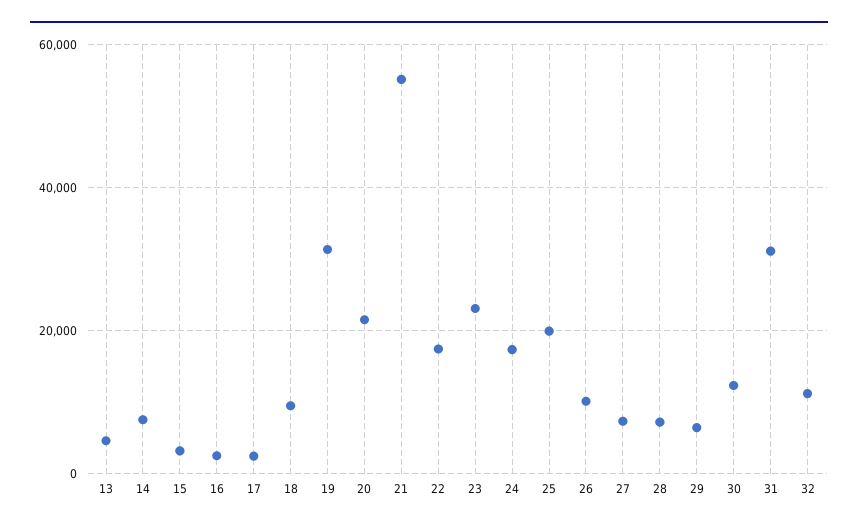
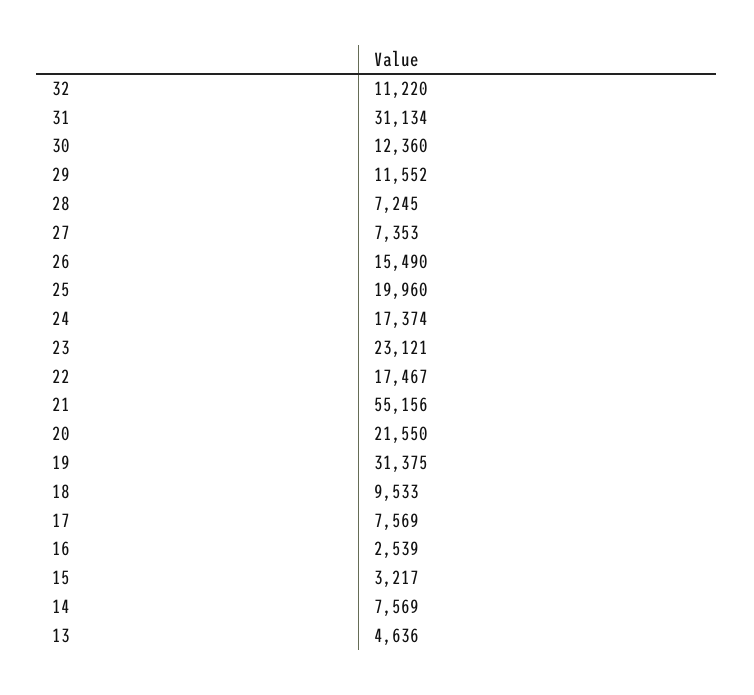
17: 2000 -> 7569
26: 10000 -> 15490
29: 6000 -> 11552

